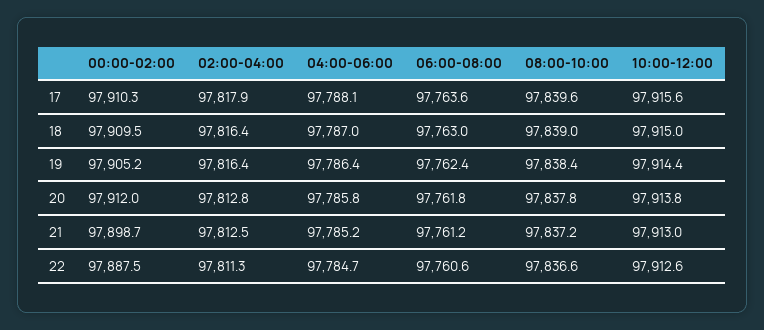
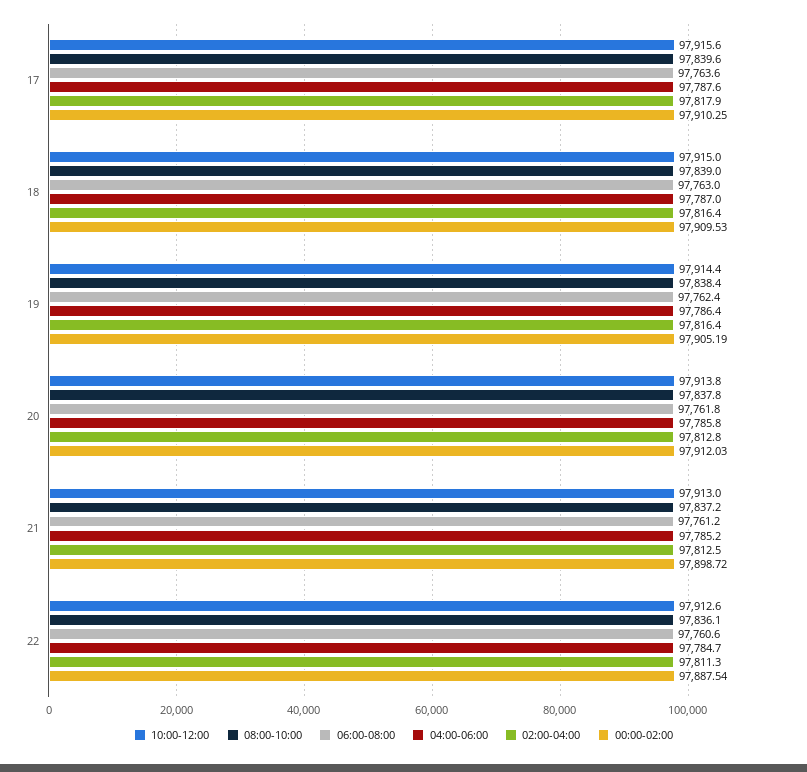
04:00-06:00, 17: 97788.1 -> 97787.6
08:00-10:00, 22: 97836.6 -> 97836.1

